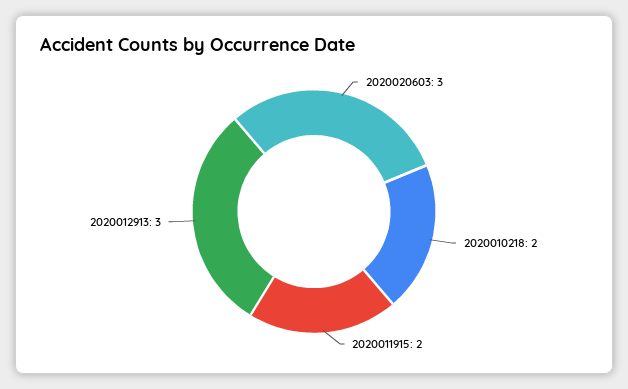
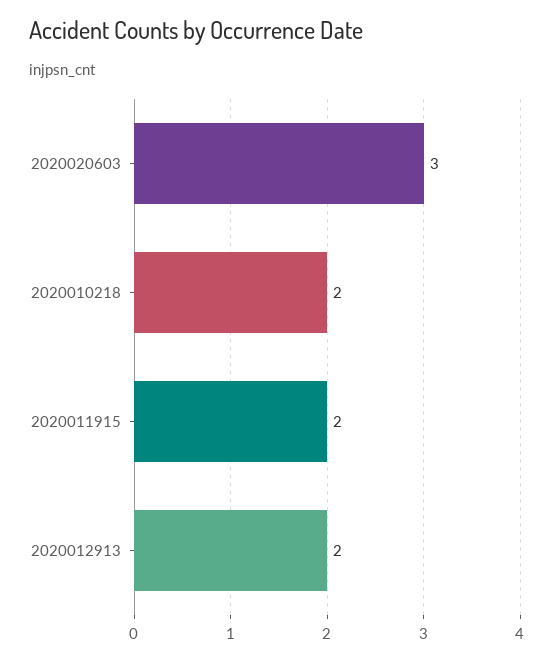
2020012913: 3 -> 2

